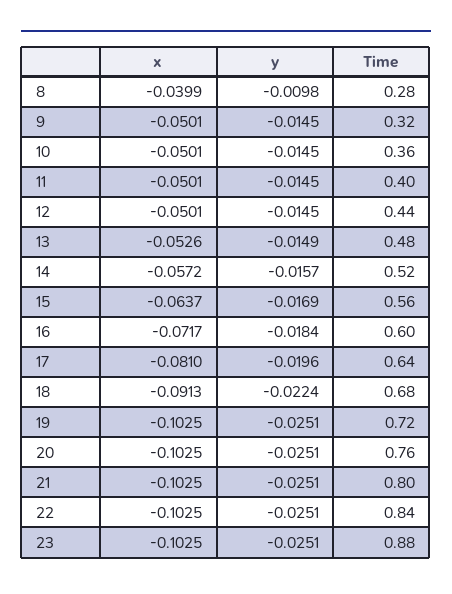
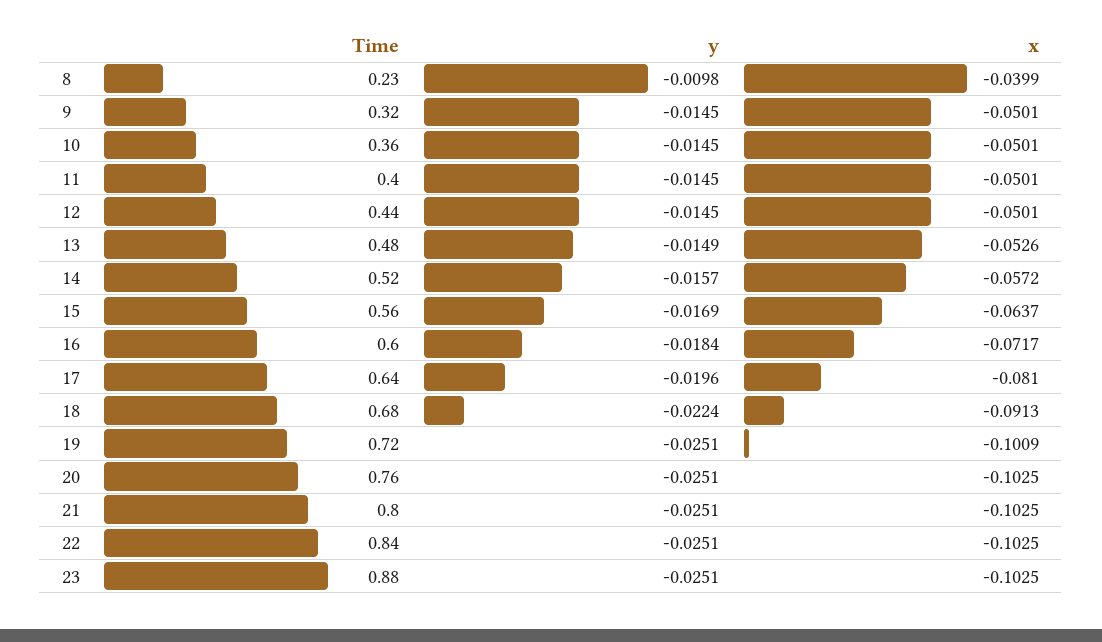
Time, 8: 0.28 -> 0.23
x, 19: -0.1025 -> -0.1009

